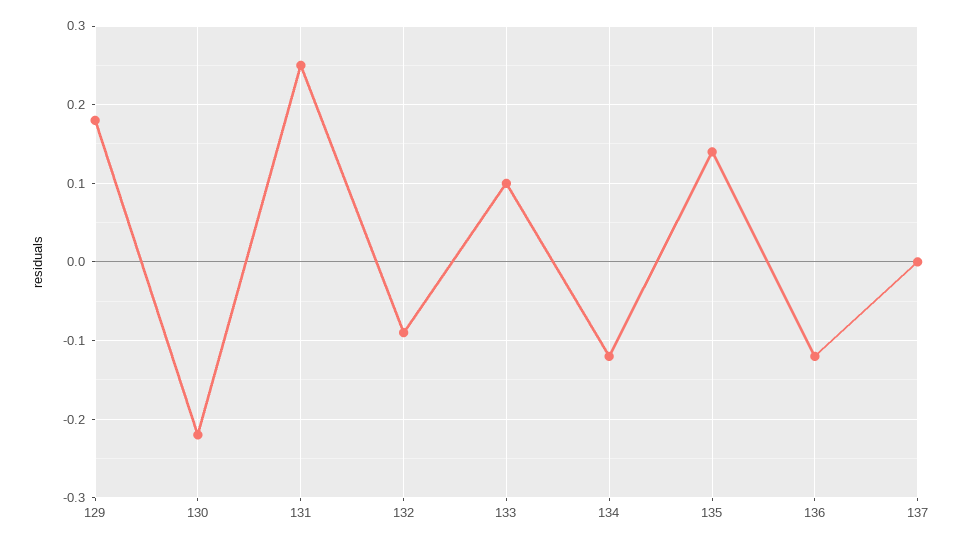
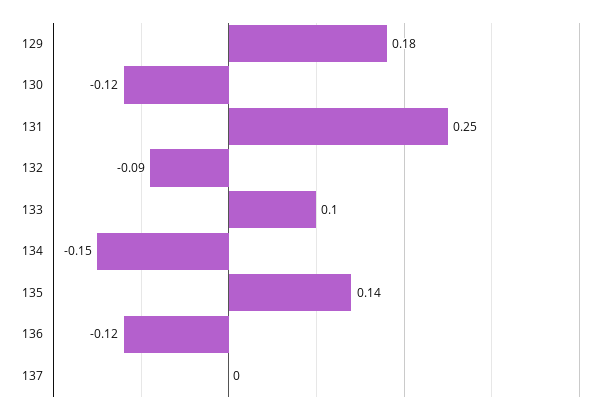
130: -0.22 -> -0.12
134: -0.12 -> -0.15

